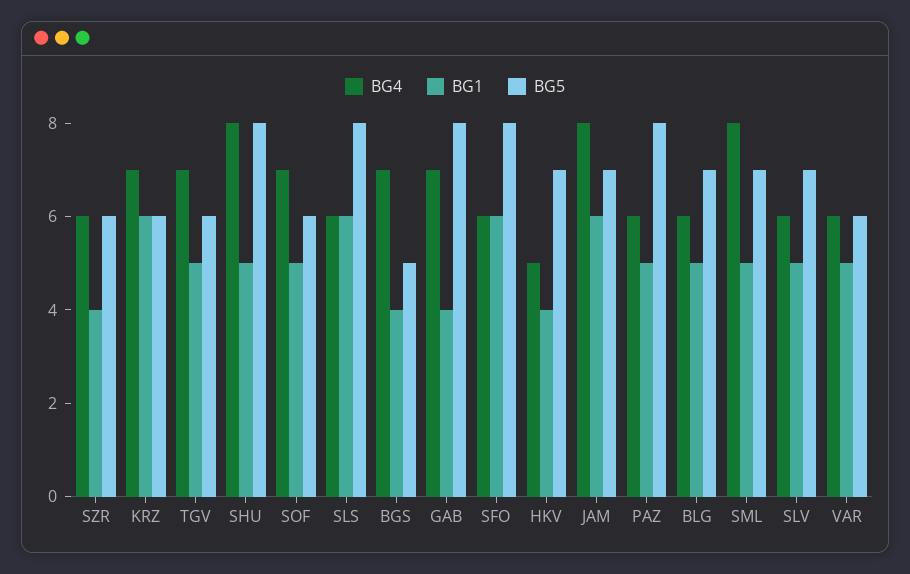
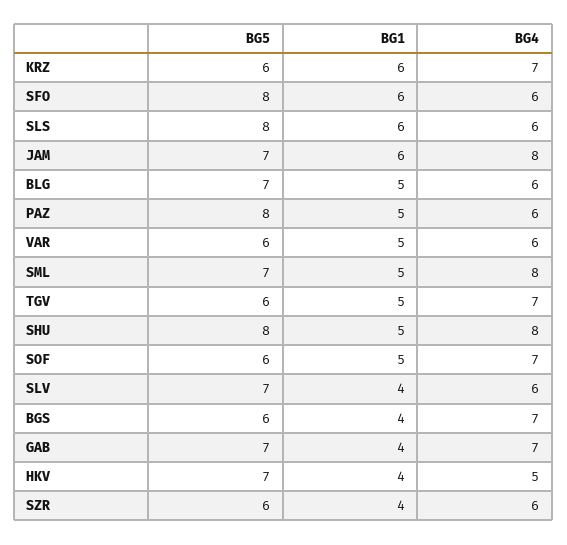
BG5, BGS: 5 -> 6
BG5, GAB: 8 -> 7
BG1, SLV: 5 -> 4

